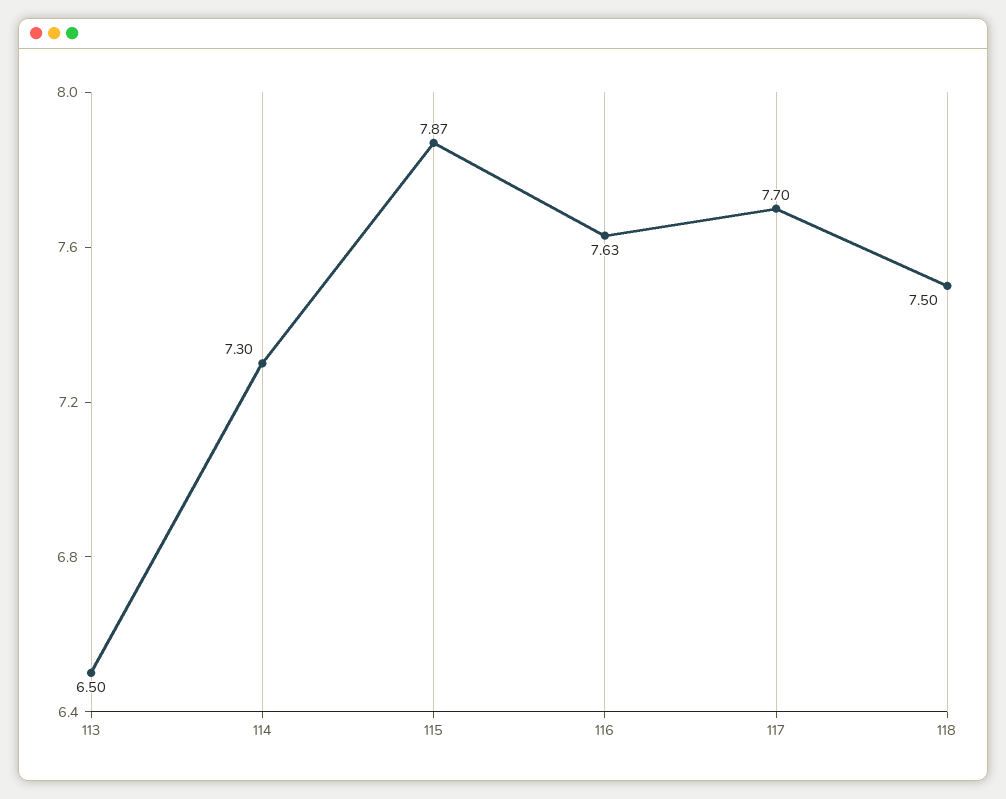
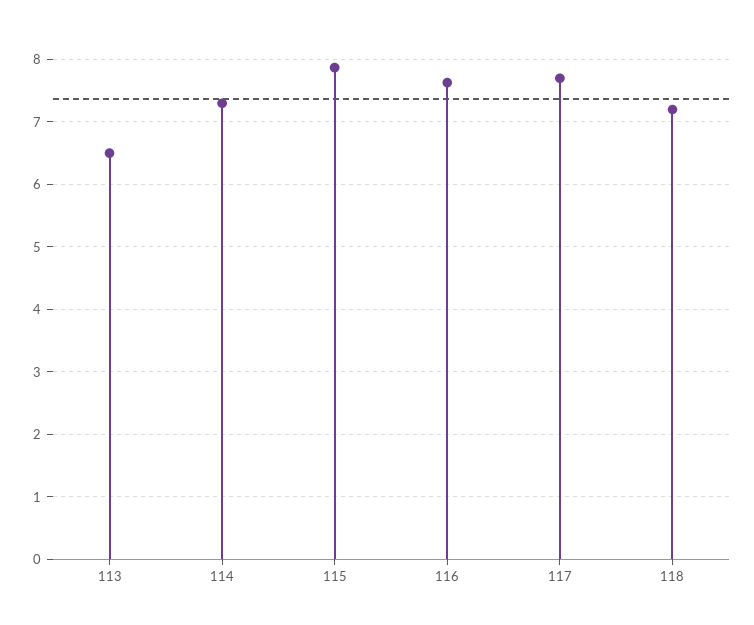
118: 7.5 -> 7.2

